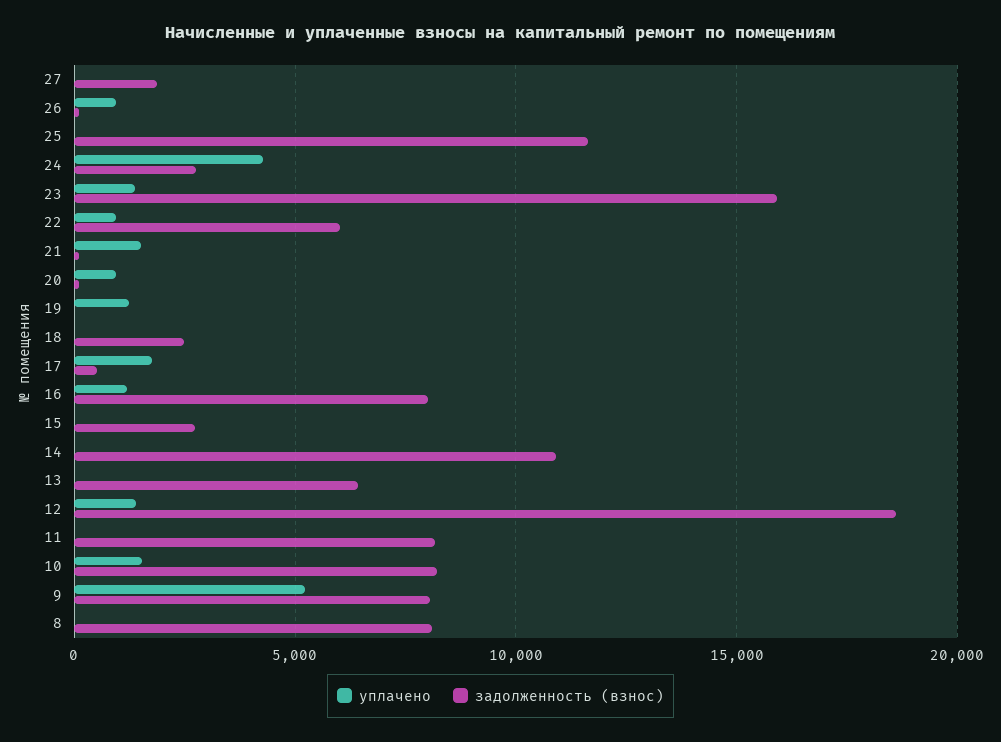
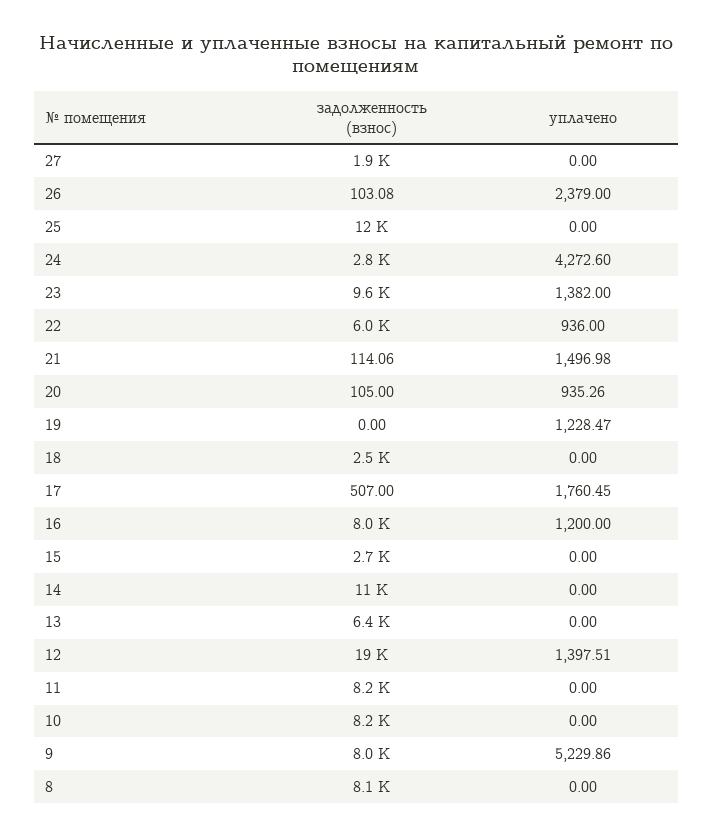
уплачено, 26: 1000 -> 2379
задолженность (взнос), 23: 16000 -> 9600
уплачено, 10: 1500 -> 0

